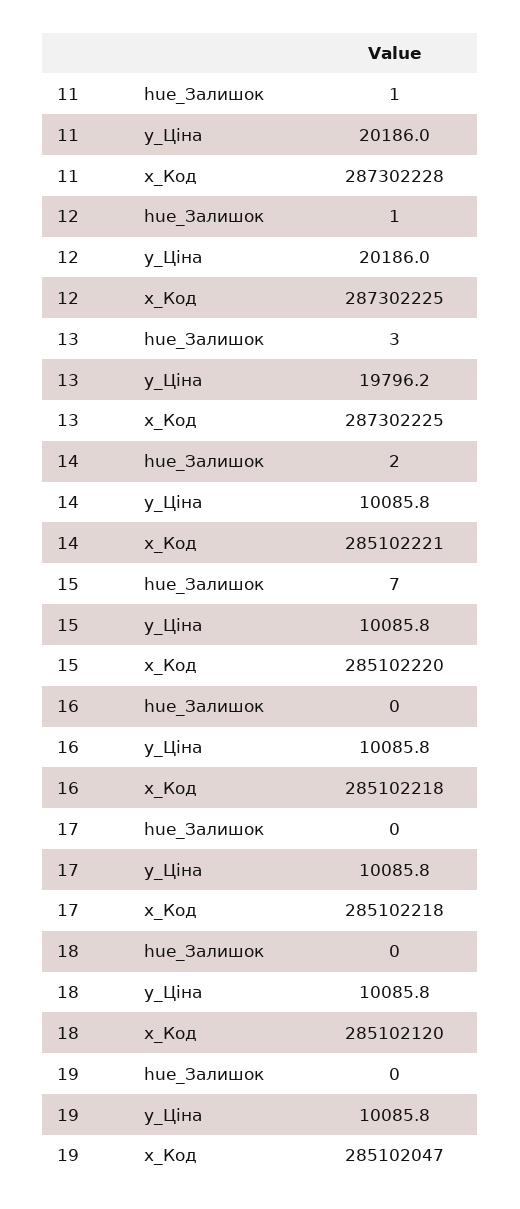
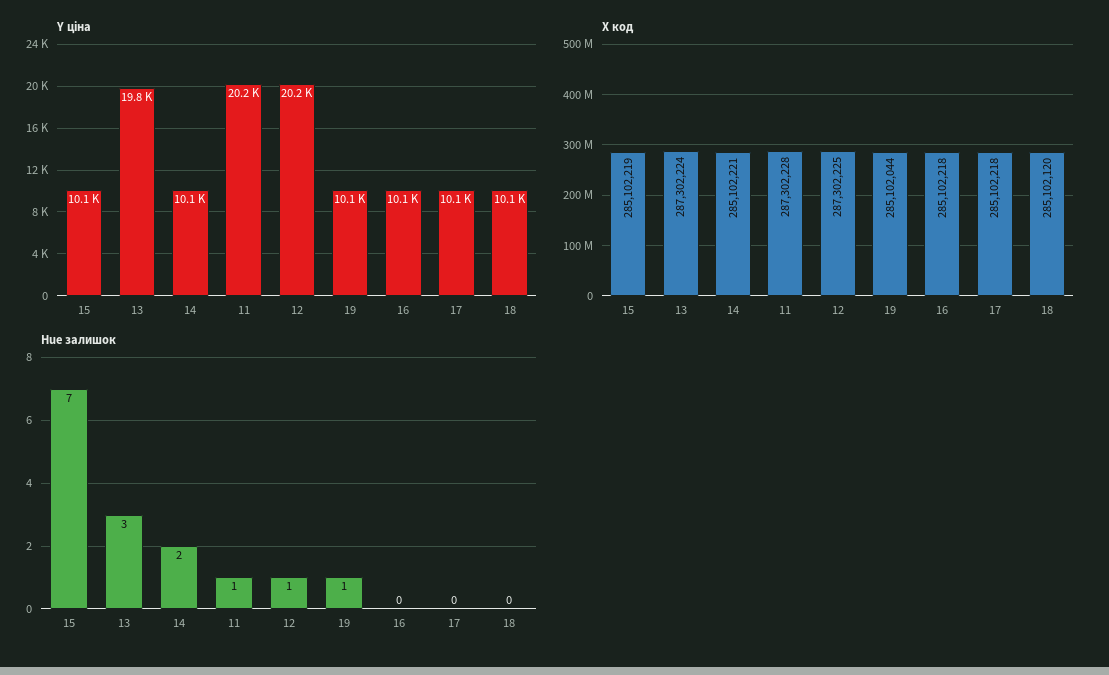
x_Код, 13: 287302225 -> 287302224
x_Код, 15: 285102220 -> 285102219
hue_Залишок, 19: 0 -> 1
x_Код, 19: 285102047 -> 285102044

